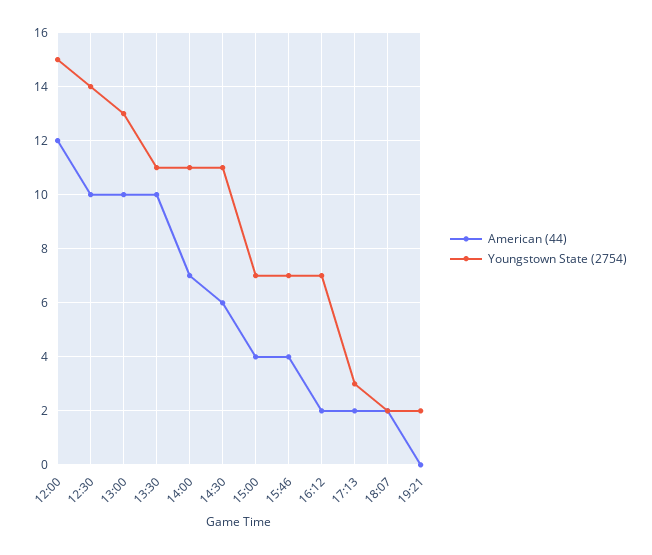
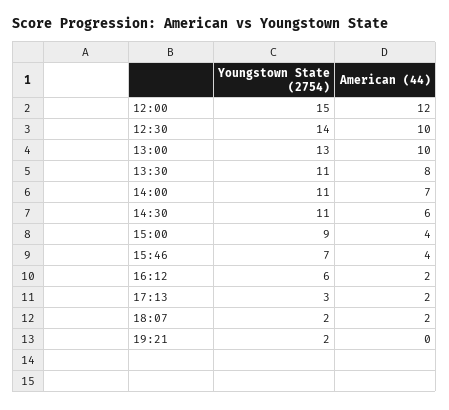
American (44), 13:30: 10 -> 8
Youngstown State (2754), 15:00: 7 -> 9
Youngstown State (2754), 16:12: 7 -> 6

